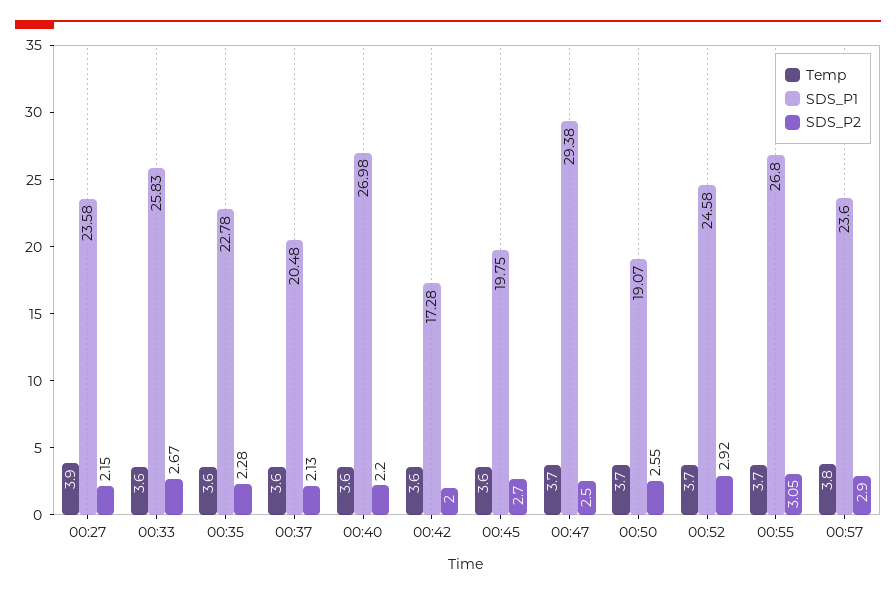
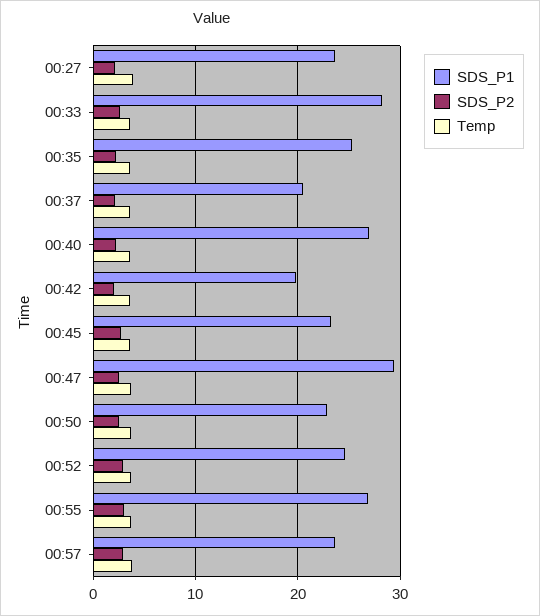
SDS_P1, 00:33: 25.83 -> 28
SDS_P1, 00:35: 22.78 -> 25
SDS_P1, 00:42: 17.28 -> 20
SDS_P1, 00:45: 19.75 -> 23
SDS_P1, 00:50: 19.07 -> 23

